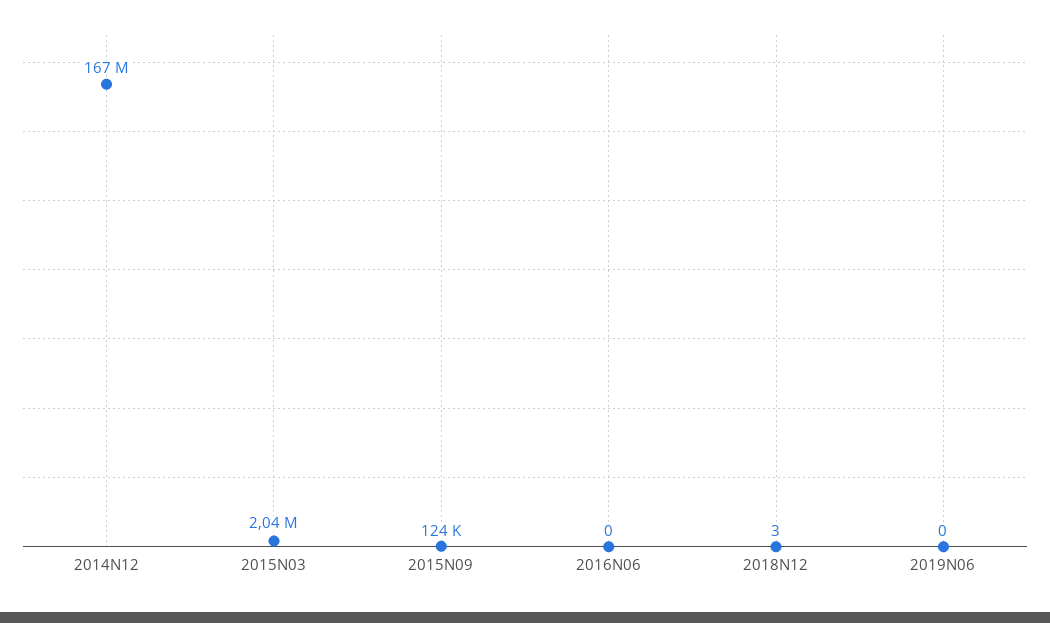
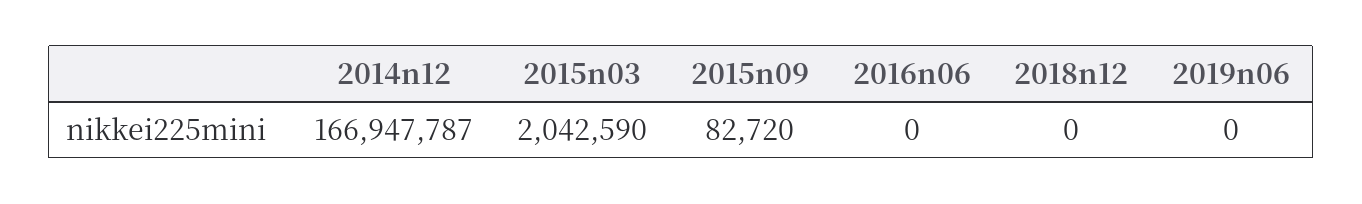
2015N09: 124000 -> 82720
2018N12: 3 -> 0

